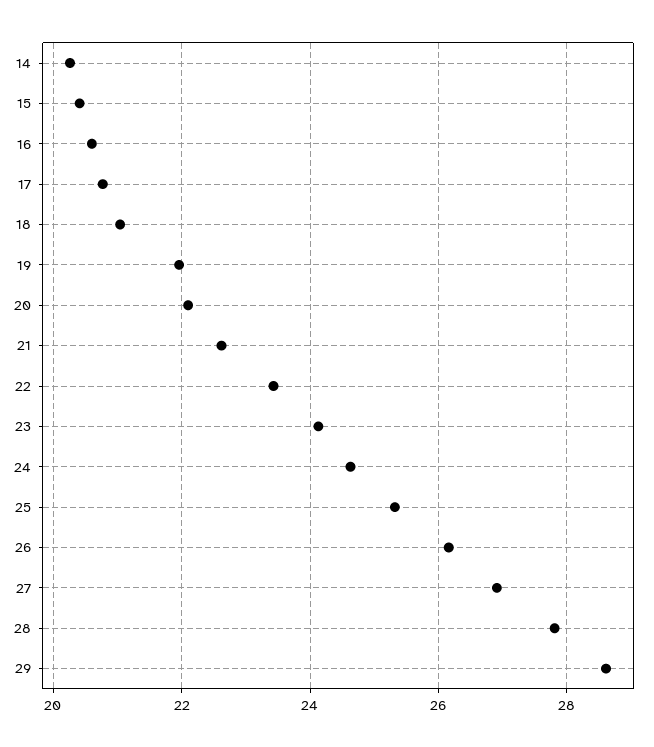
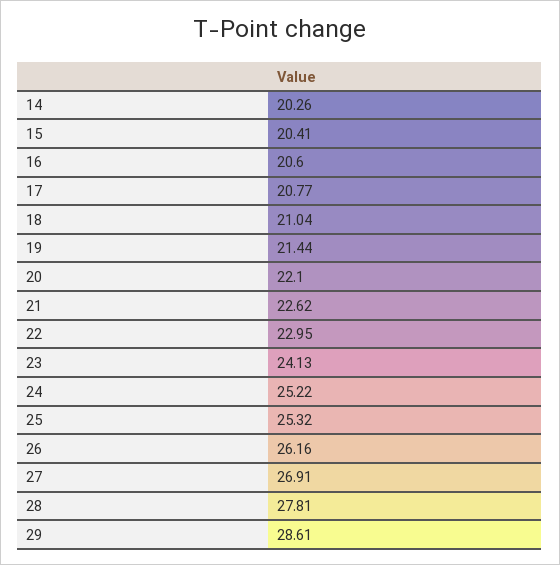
19: 22 -> 21.44
22: 23.4 -> 22.95
24: 24.6 -> 25.22

